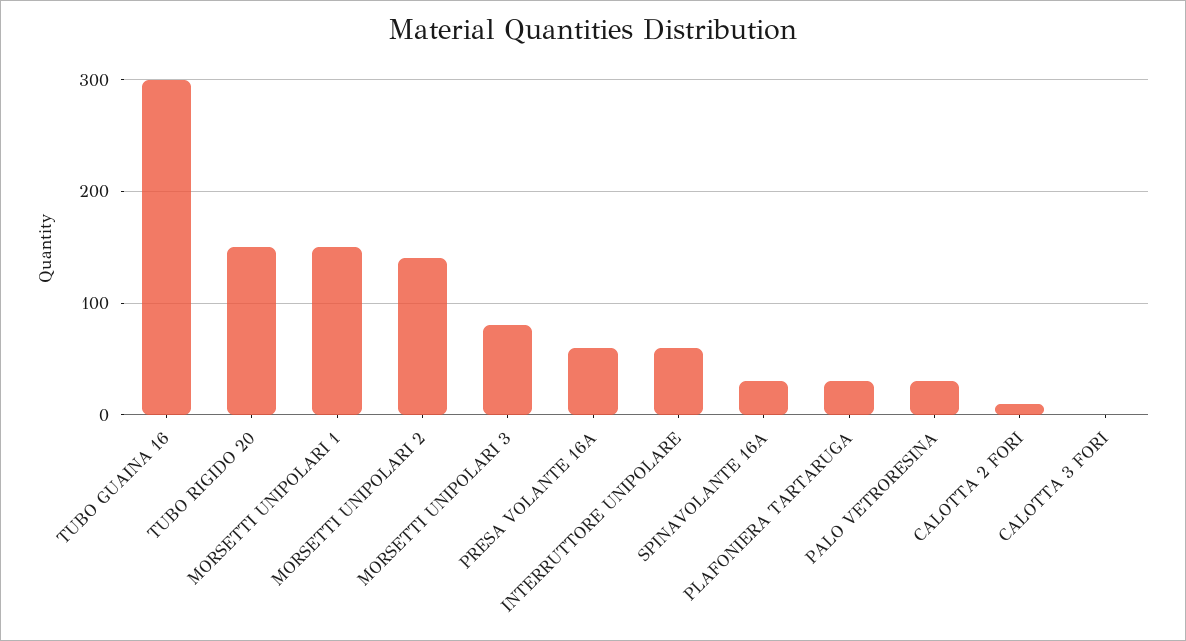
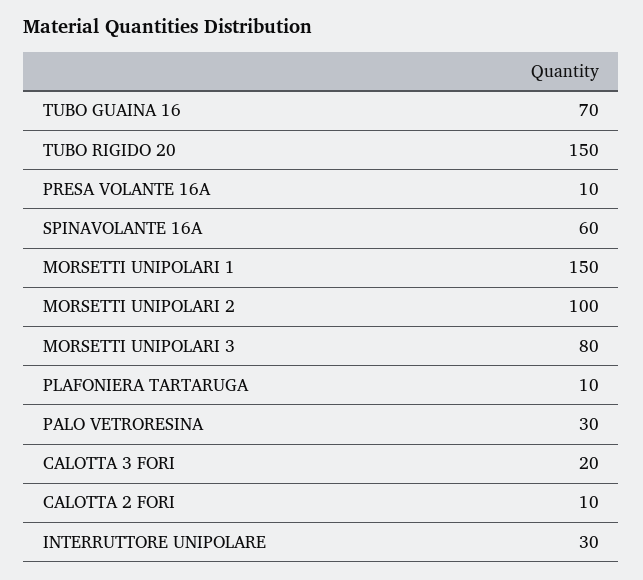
TUBO GUAINA 16: 300 -> 70
MORSETTI UNIPOLARI 2: 140 -> 100
PRESA VOLANTE 16A: 60 -> 10
INTERRUTTORE UNIPOLARE: 60 -> 30
SPINAVOLANTE 16A: 30 -> 60
PLAFONIERA TARTARUGA: 30 -> 10
CALOTTA 3 FORI: 0 -> 20

